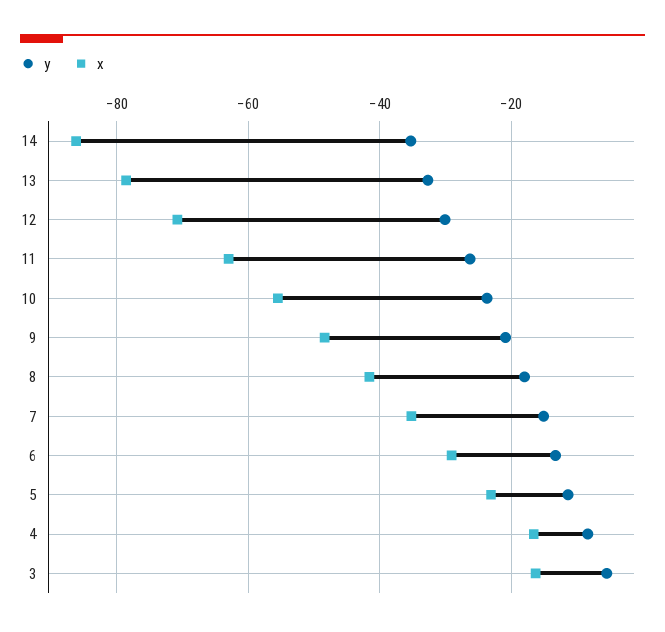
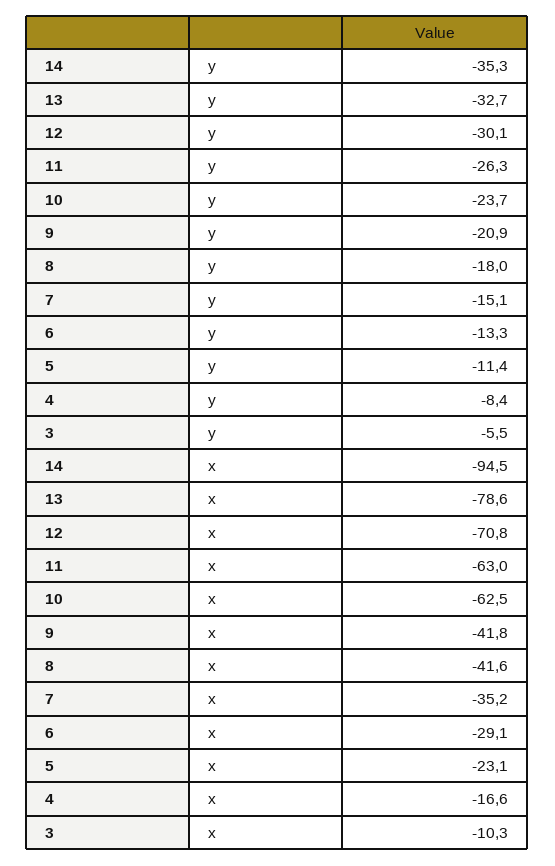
x, 14: -86 -> -94.5
x, 10: -56 -> -62.5
x, 9: -48 -> -41.8
x, 3: -16 -> -10.3

